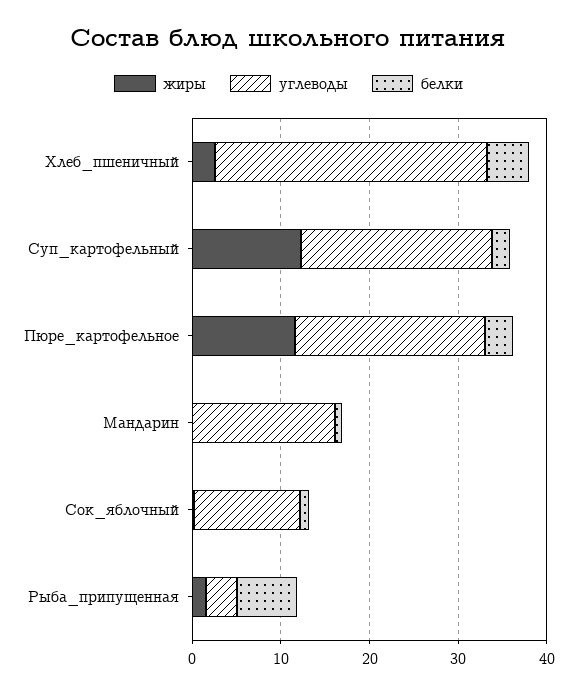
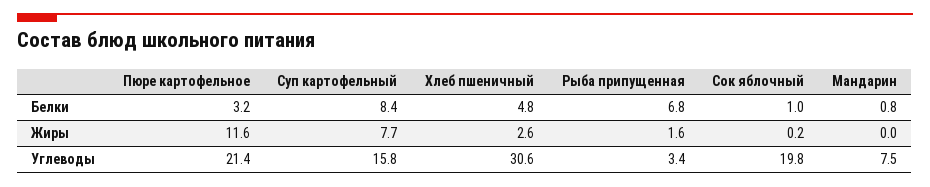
жиры, Суп_картофельный: 12 -> 7.7
углеводы, Суп_картофельный: 22 -> 15.8
белки, Суп_картофельный: 2 -> 8.4
углеводы, Мандарин: 16 -> 7.5
углеводы, Сок_яблочный: 12 -> 19.8

